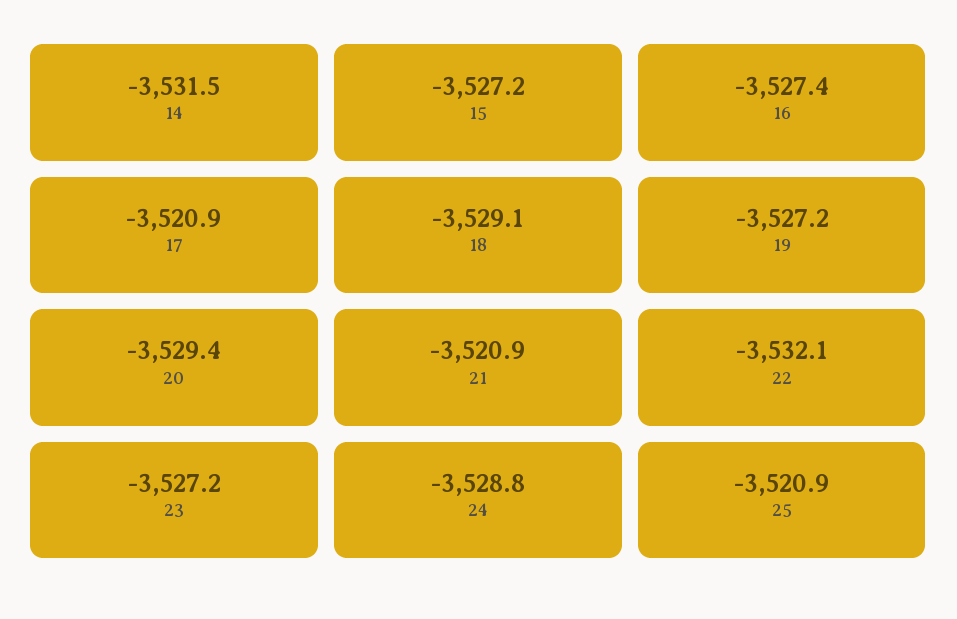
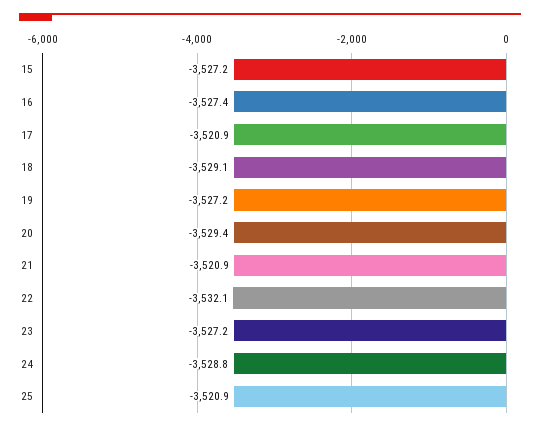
14: -3531.5 -> none

